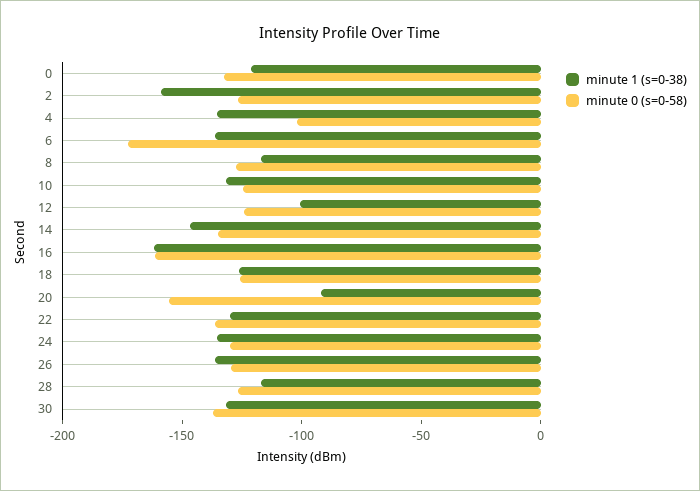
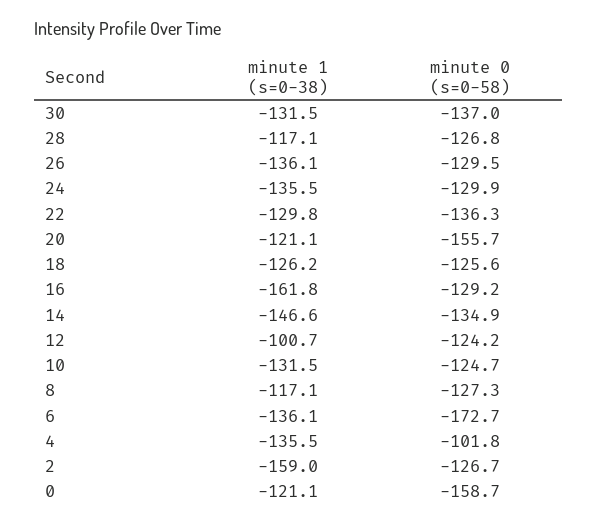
minute 0 (s=0-58), 0: -130 -> -158.7
minute 0 (s=0-58), 16: -160 -> -129.2
minute 1 (s=0-38), 20: -90 -> -121.1

